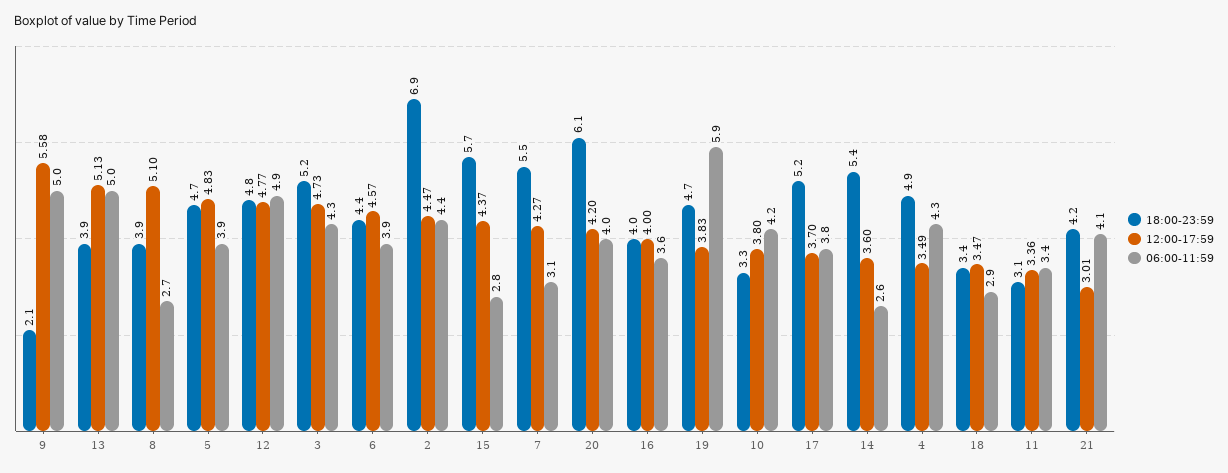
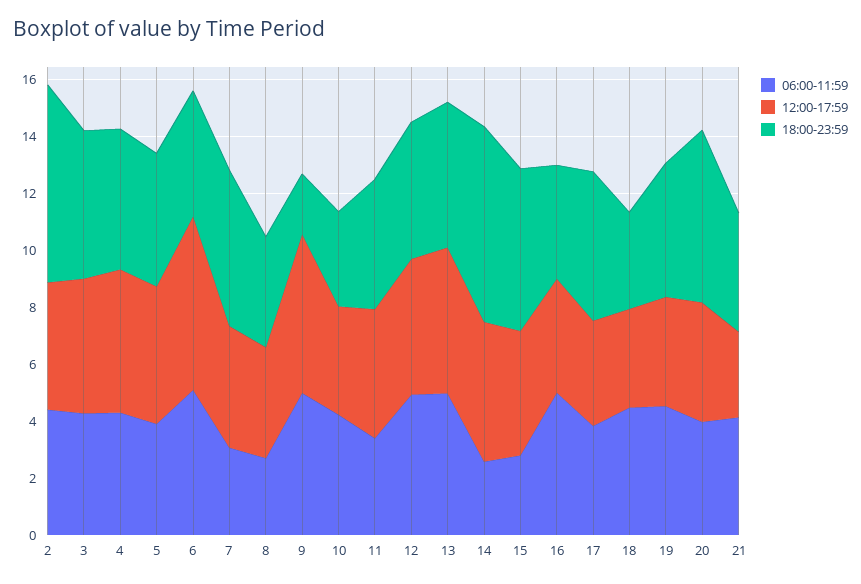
18:00-23:59, 13: 3.9 -> 5
12:00-17:59, 8: 5.1 -> 4
12:00-17:59, 6: 4.57 -> 6
06:00-11:59, 6: 3.9 -> 5
06:00-11:59, 16: 3.6 -> 5
06:00-11:59, 19: 5.9 -> 4.5
18:00-23:59, 14: 5.4 -> 7
12:00-17:59, 14: 3.6 -> 5
12:00-17:59, 4: 3.49 -> 5
06:00-11:59, 18: 2.9 -> 4.5
18:00-23:59, 11: 3.1 -> 4.5
12:00-17:59, 11: 3.36 -> 4.5

